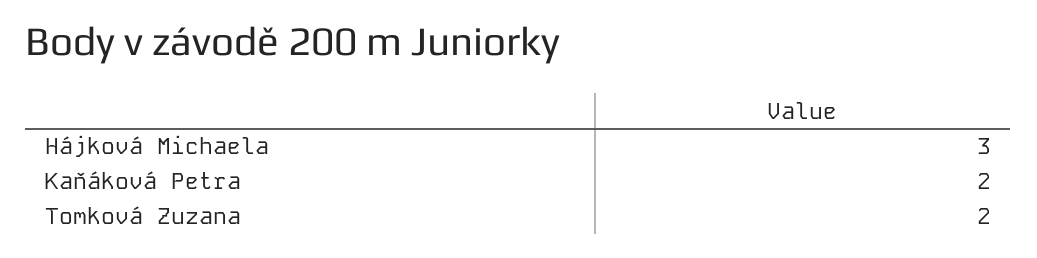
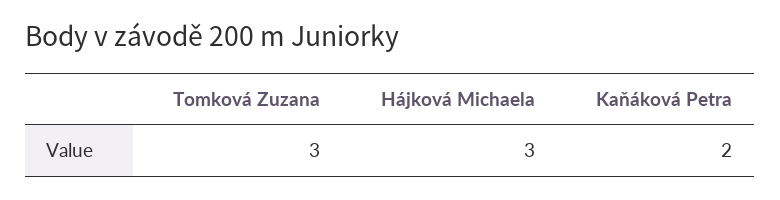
Tomková Zuzana: 2 -> 3

